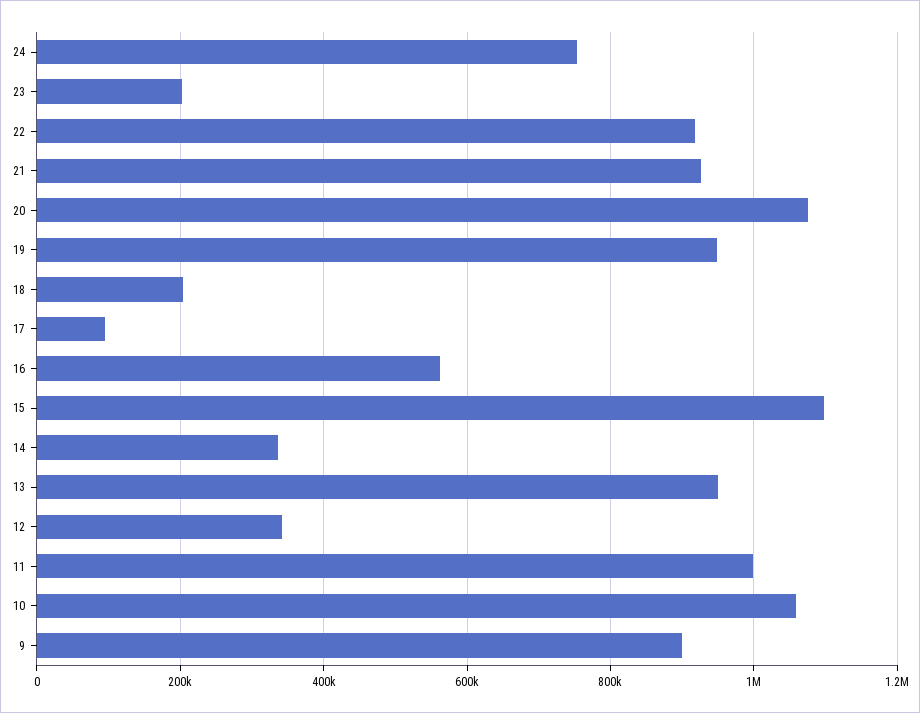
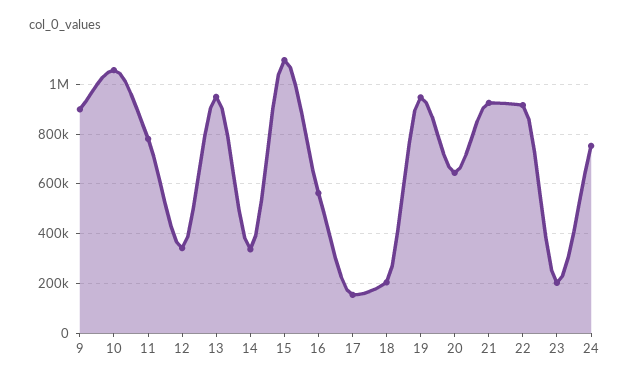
20: 1080000 -> 650000
17: 100000 -> 150000
11: 1000000 -> 775000

